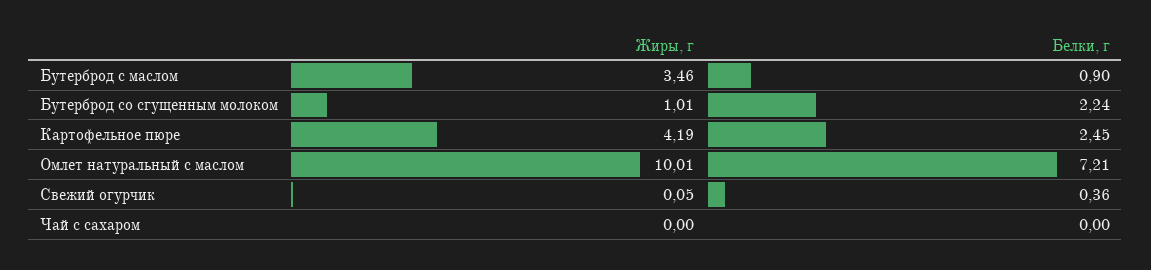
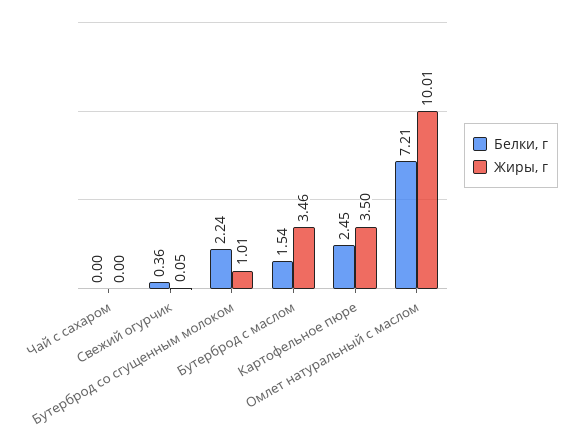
Белки, г, Бутерброд с маслом: 0.9 -> 1.54
Жиры, г, Картофельное пюре: 4.19 -> 3.5

